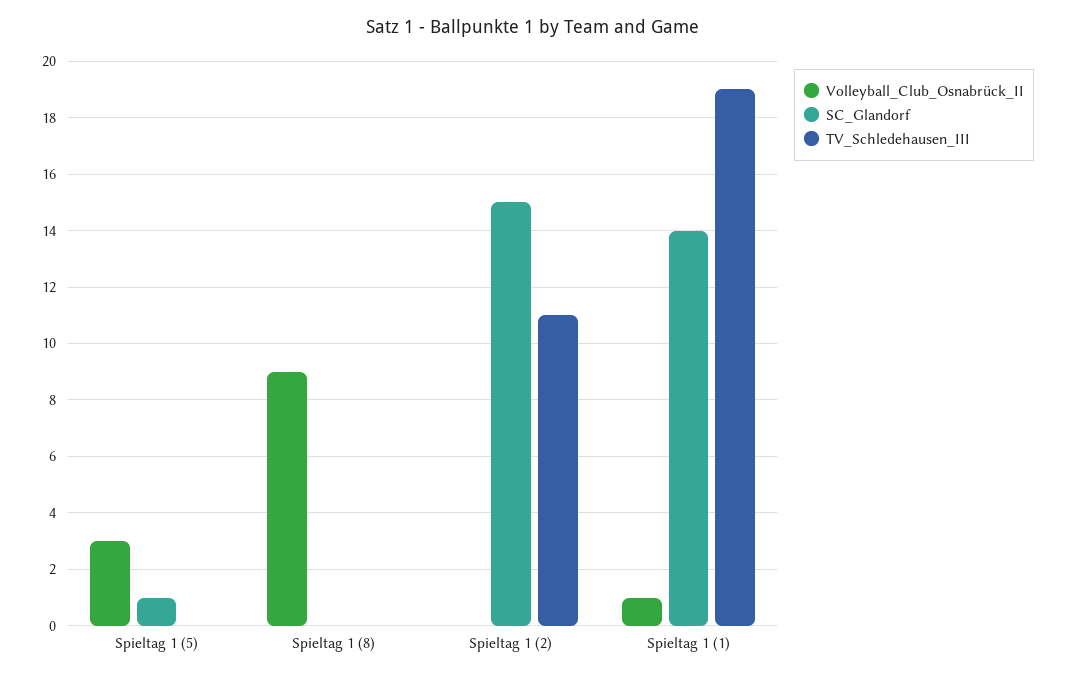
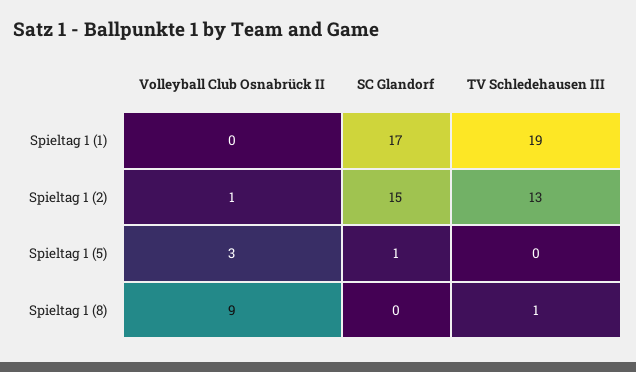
TV_Schledehausen_III, Spieltag 1 (8): 0 -> 1
Volleyball_Club_Osnabrück_II, Spieltag 1 (2): 0 -> 1
TV_Schledehausen_III, Spieltag 1 (2): 11 -> 13
Volleyball_Club_Osnabrück_II, Spieltag 1 (1): 1 -> 0
SC_Glandorf, Spieltag 1 (1): 14 -> 17

